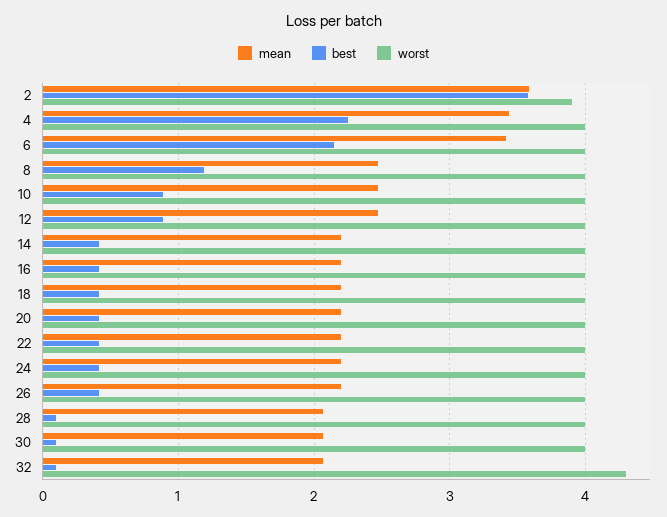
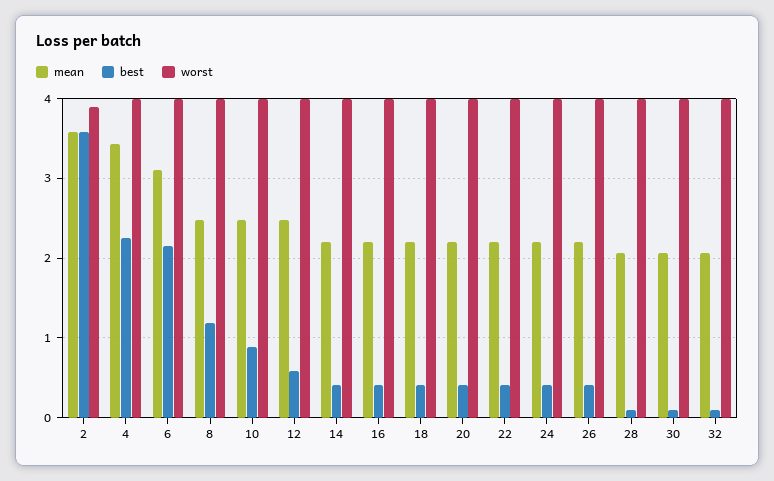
mean, 6: 3.4 -> 3.1
best, 12: 0.9 -> 0.6
worst, 32: 4.3 -> 4

